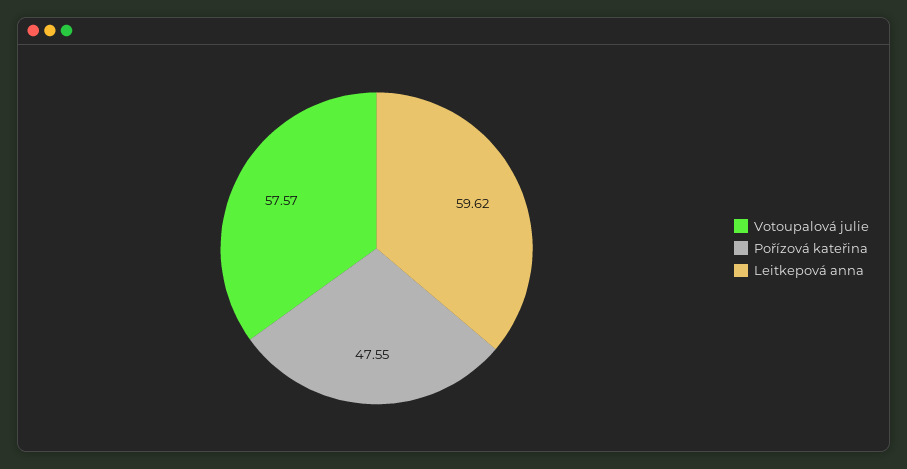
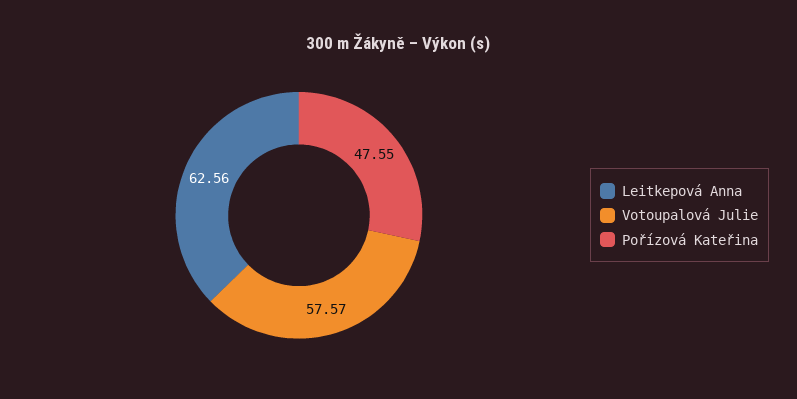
Leitkepová anna: 59.62 -> 62.56

